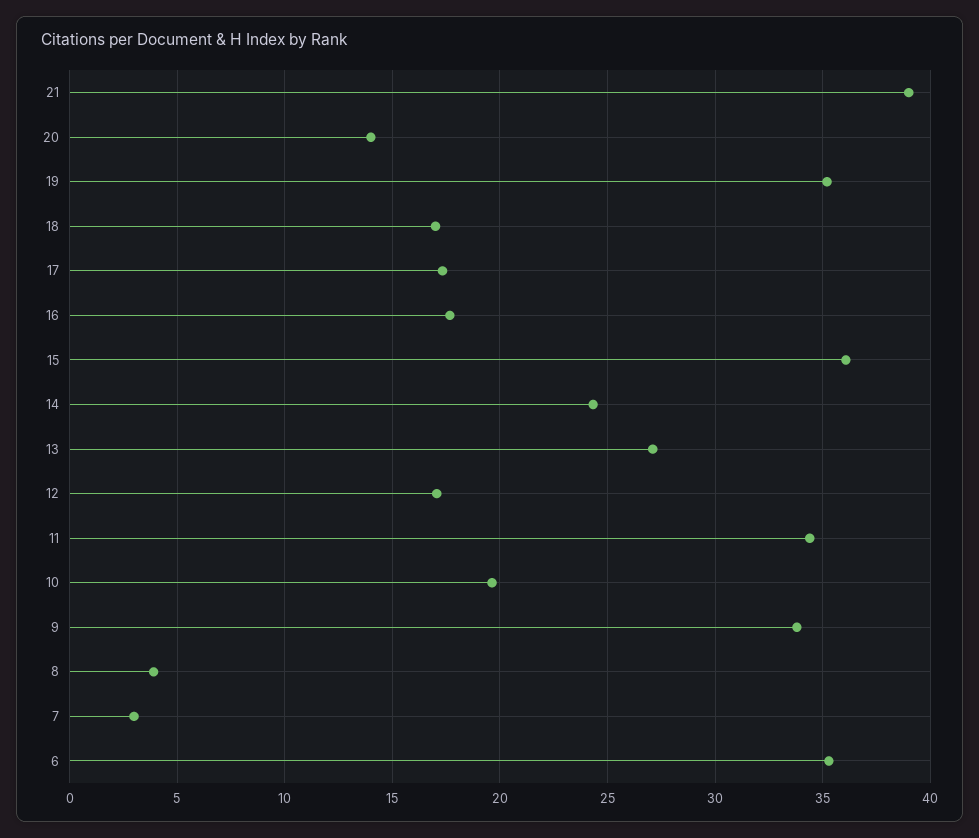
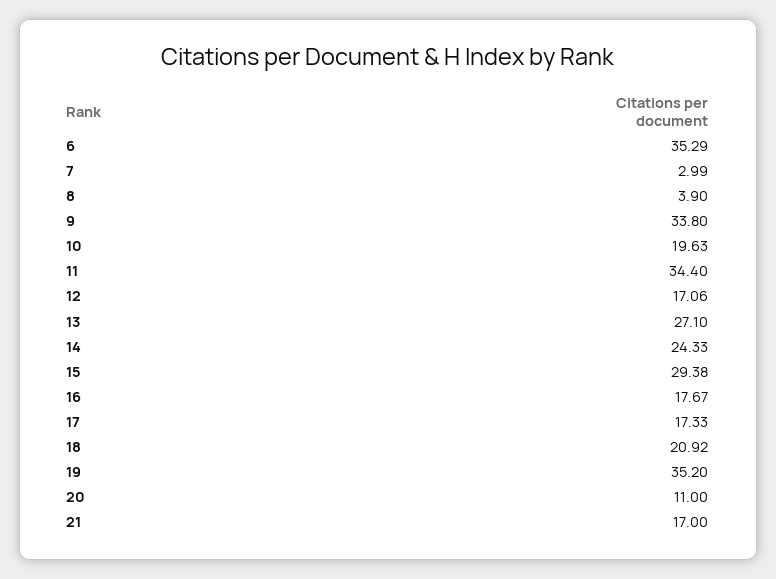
21: 39 -> 17
20: 14 -> 11
18: 17 -> 20.92
15: 36 -> 29.38

